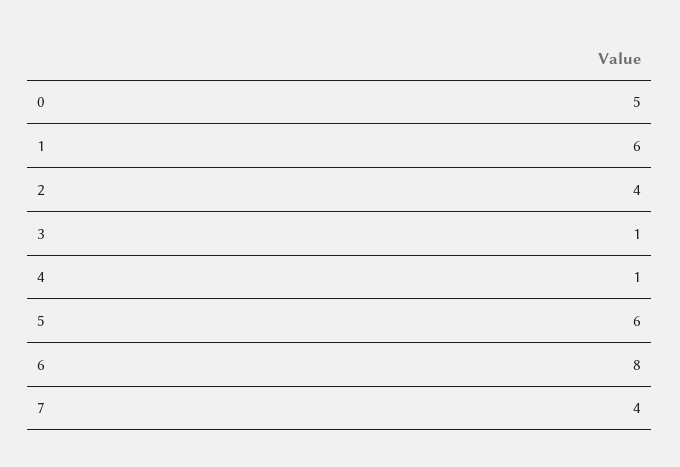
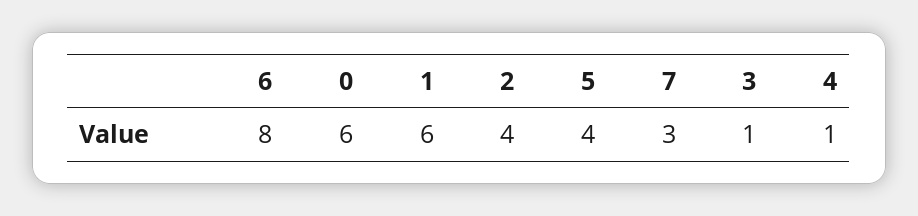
0: 5 -> 6
5: 6 -> 4
7: 4 -> 3

